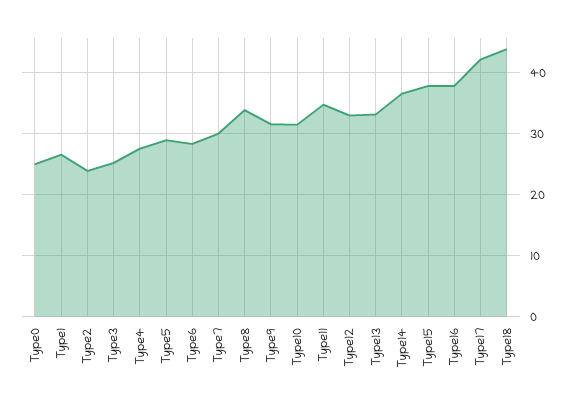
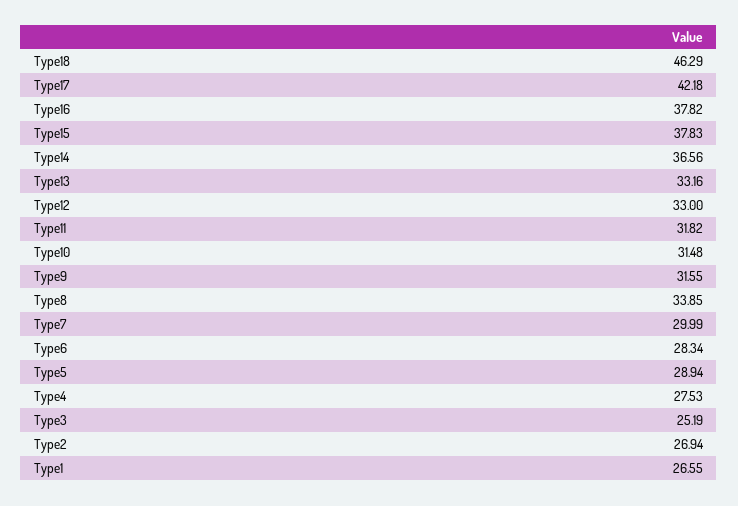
Type0: 25 -> none
Type2: 24 -> 26.94
Type11: 35 -> 31.82
Type18: 44 -> 46.29

